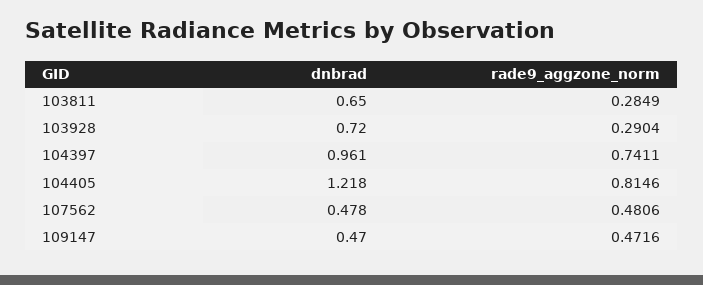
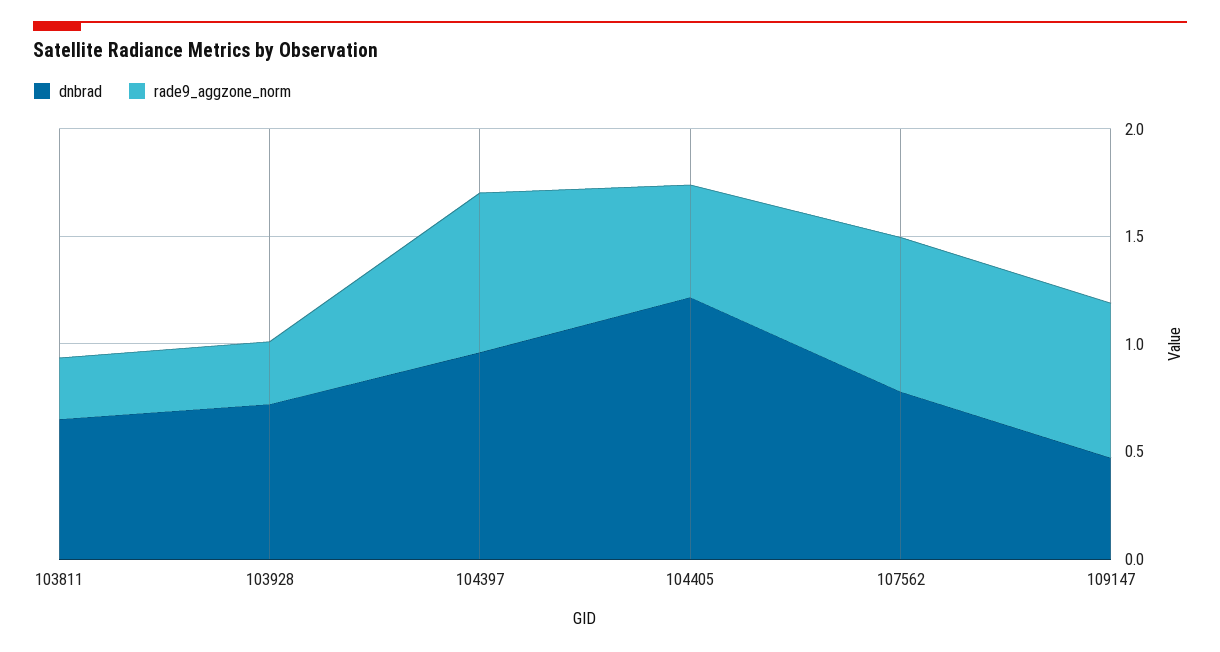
rade9_aggzone_norm, 104405: 0.8146 -> 0.5
dnbrad, 107562: 0.478 -> 0.8
rade9_aggzone_norm, 107562: 0.4806 -> 0.7
rade9_aggzone_norm, 109147: 0.4716 -> 0.7

